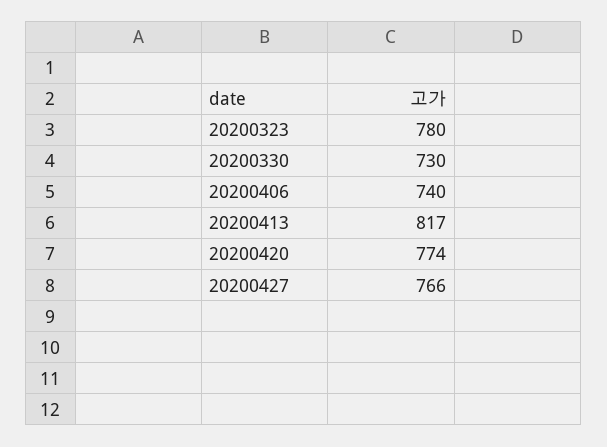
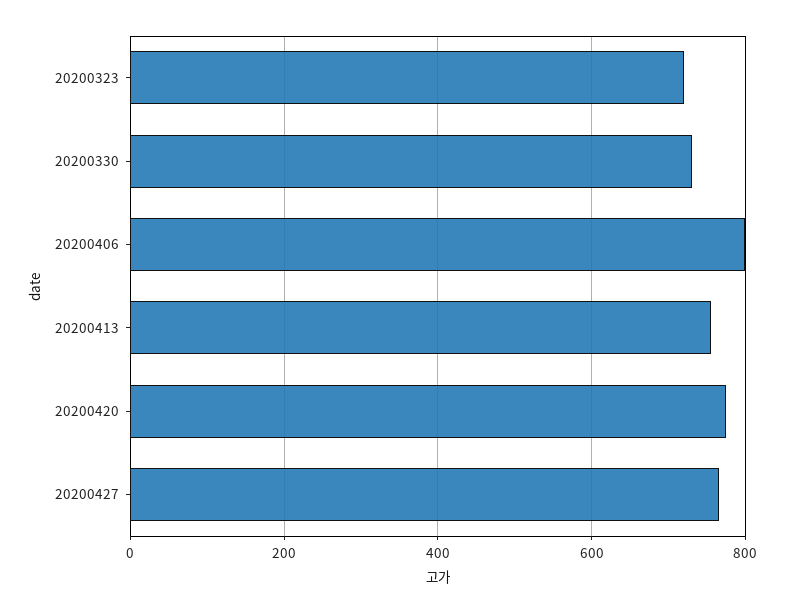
20200323: 780 -> 720
20200406: 740 -> 800
20200413: 817 -> 760

